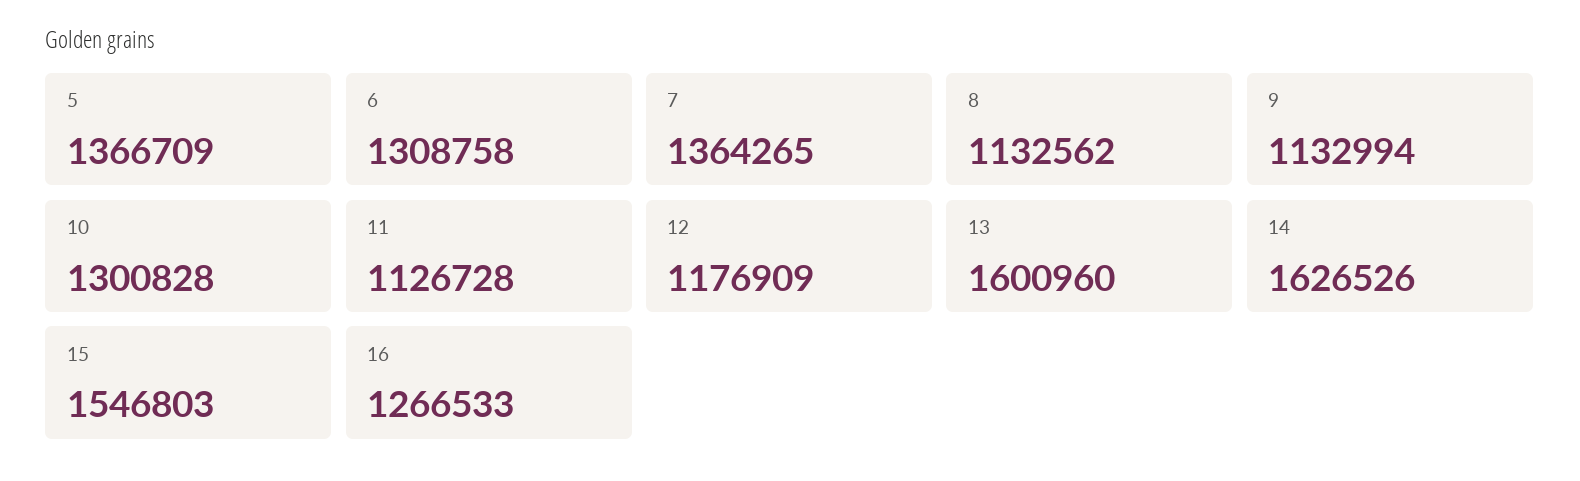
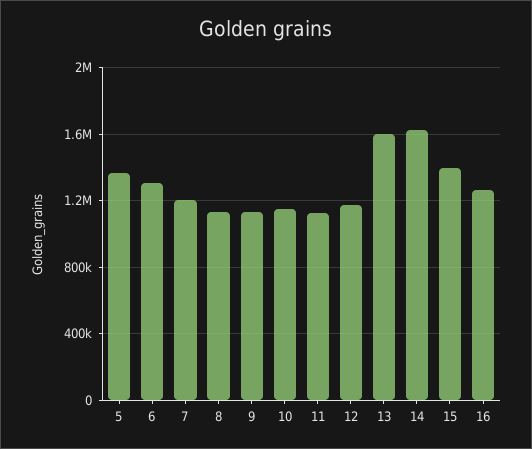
7: 1364265 -> 1200000
10: 1300828 -> 1150000
15: 1546803 -> 1400000

